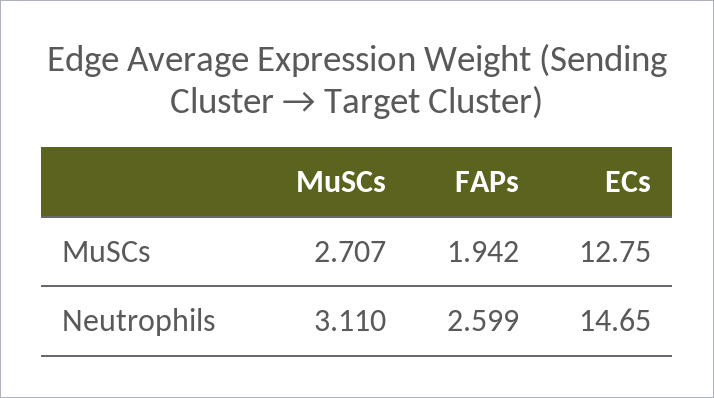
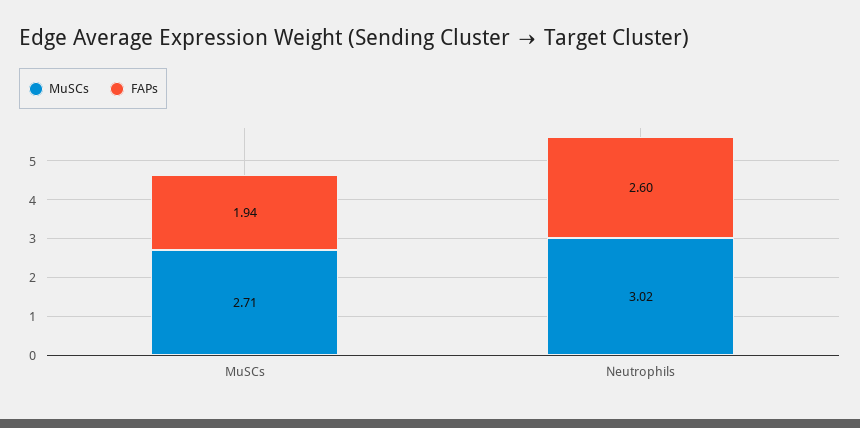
ECs, MuSCs: 12.75 -> none
MuSCs, Neutrophils: 3.11 -> 3.02
ECs, Neutrophils: 14.65 -> none

